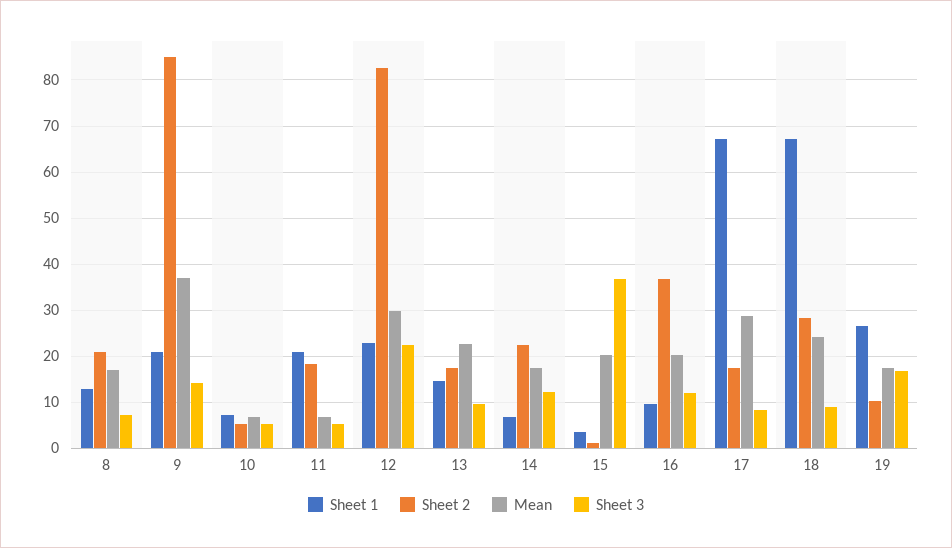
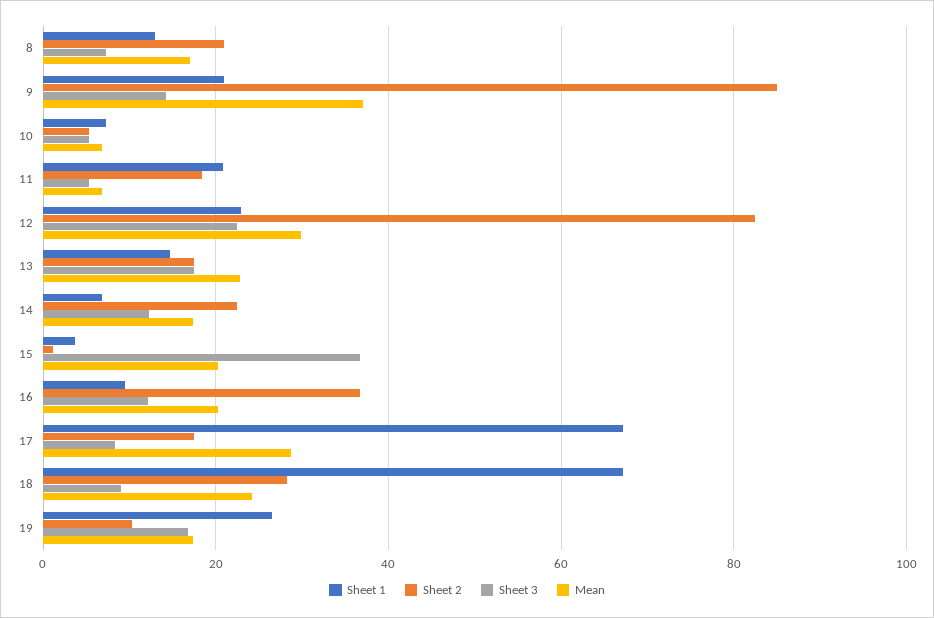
Sheet 3, 13: 10 -> 18

